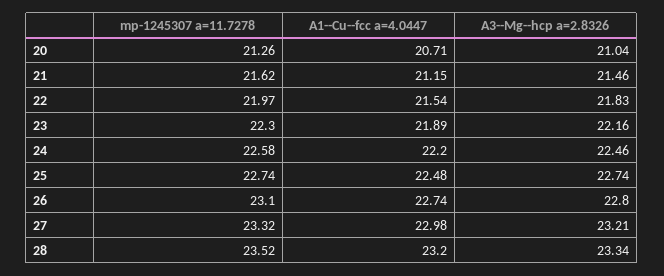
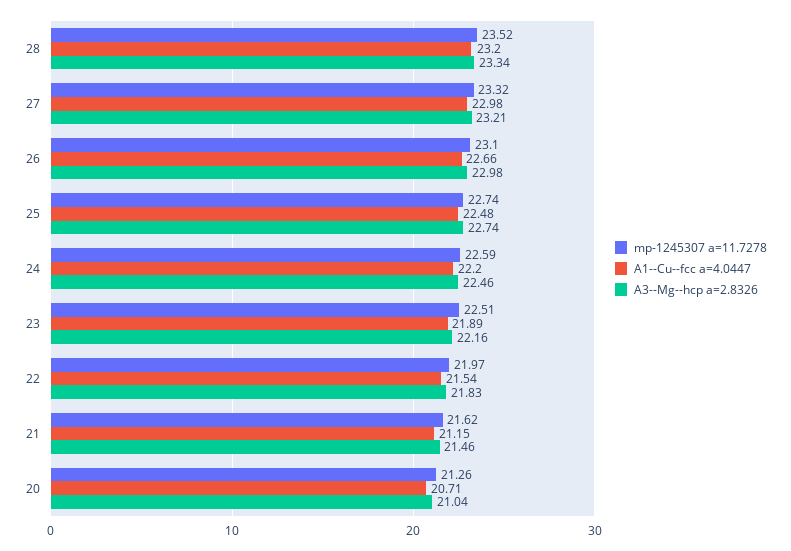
mp-1245307 a=11.7278, 23: 22.3 -> 22.51
mp-1245307 a=11.7278, 24: 22.58 -> 22.59
A1--Cu--fcc a=4.0447, 26: 22.74 -> 22.66
A3--Mg--hcp a=2.8326, 26: 22.8 -> 22.98

